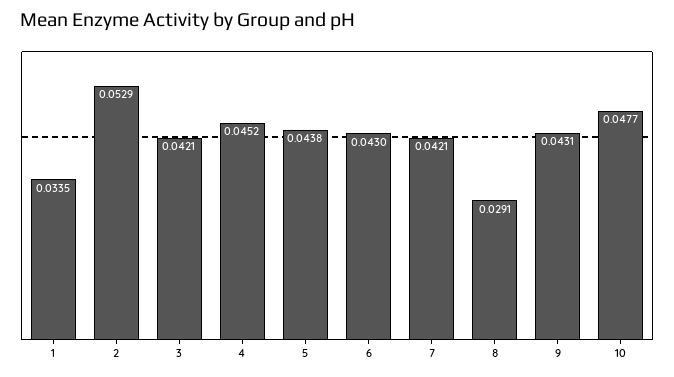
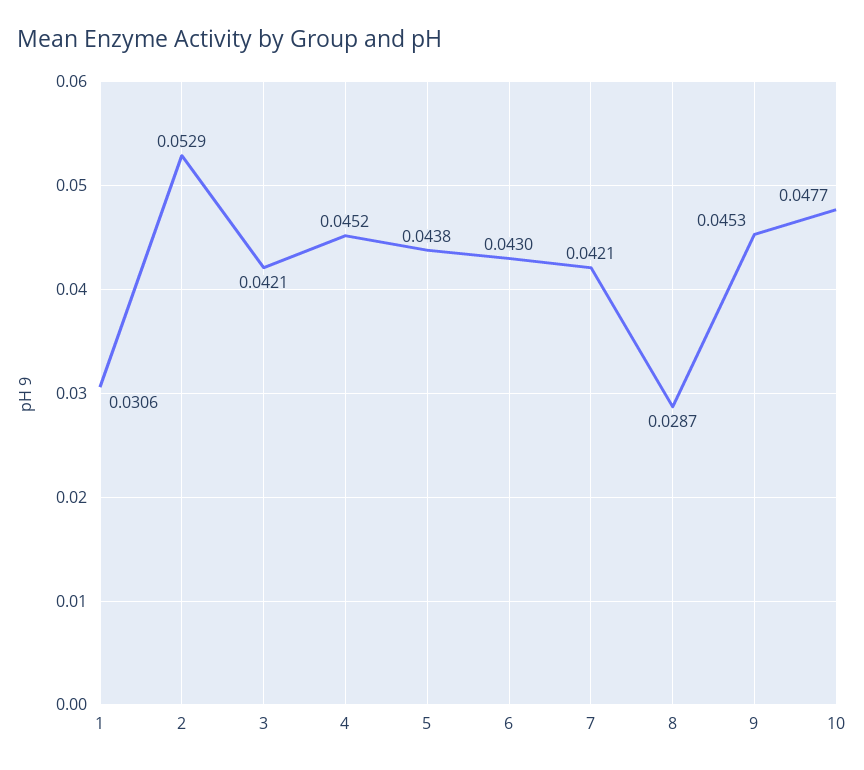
1: 0.0335 -> 0.0306
8: 0.0291 -> 0.0287
9: 0.0431 -> 0.0453

